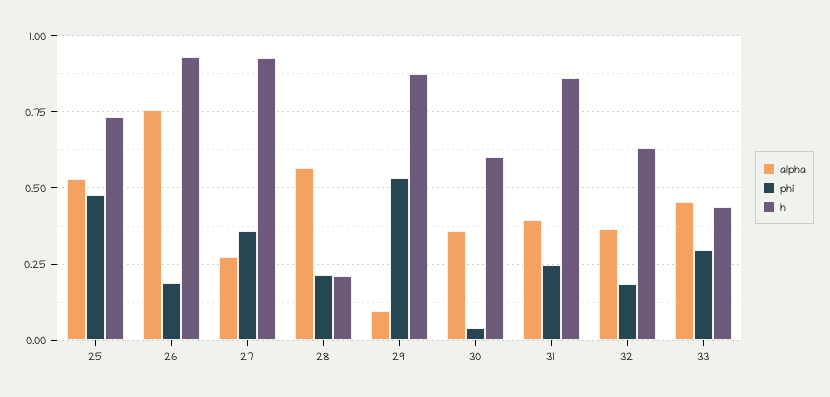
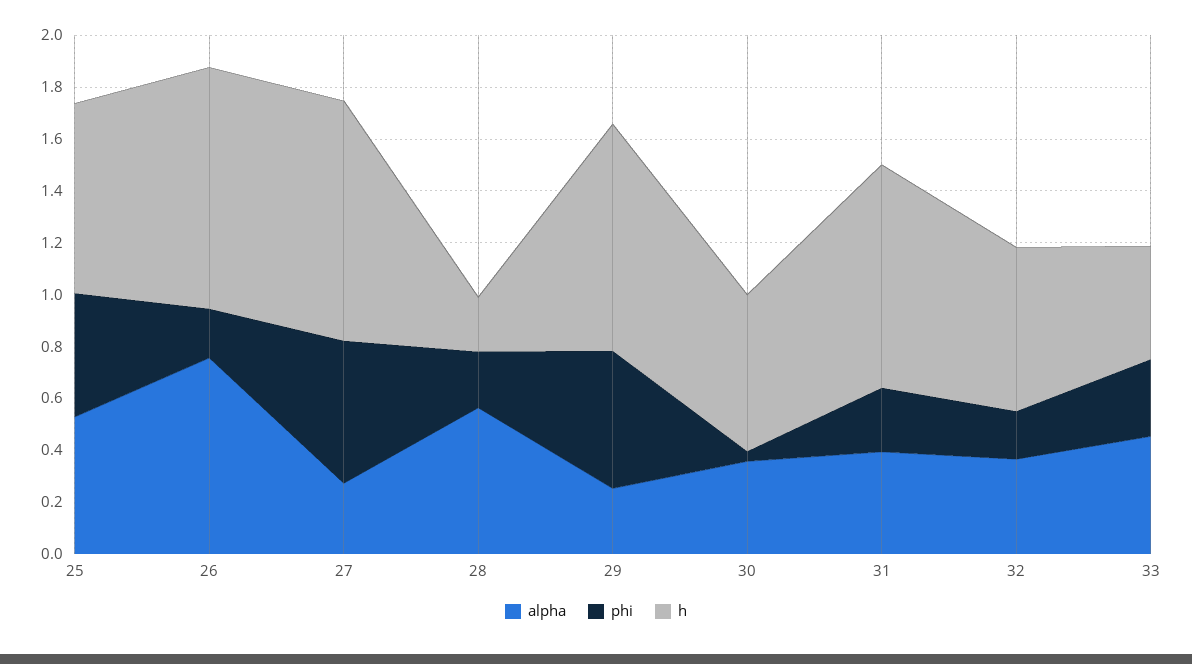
phi, 27: 0.35 -> 0.55
alpha, 29: 0.1 -> 0.25

